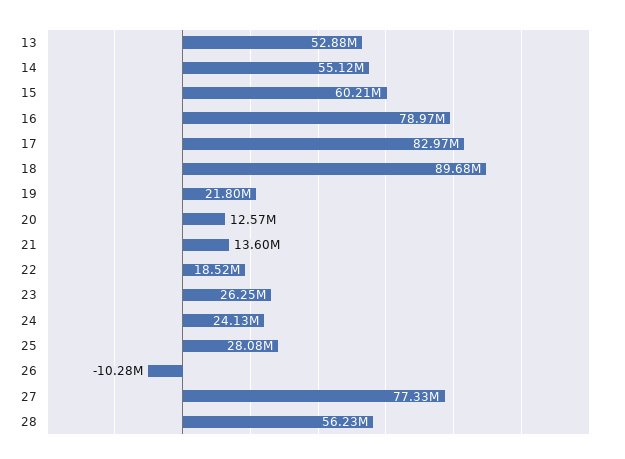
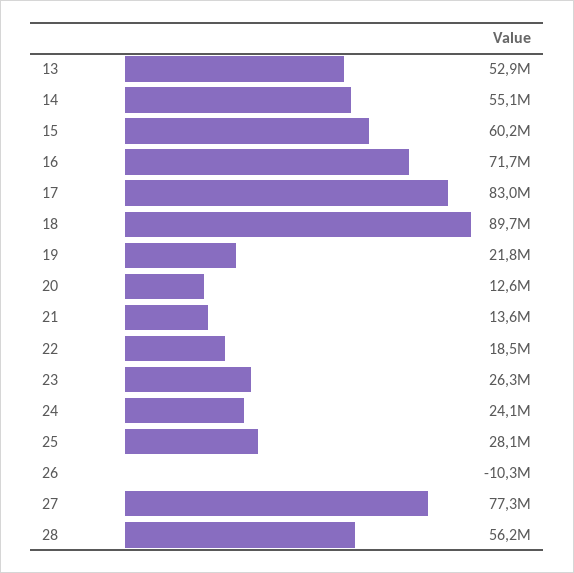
16: 78970000 -> 71700000

